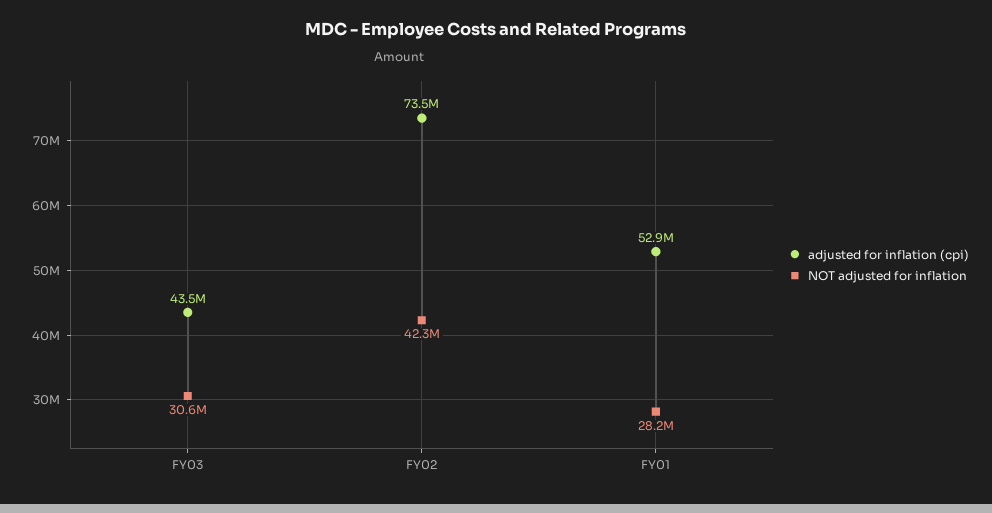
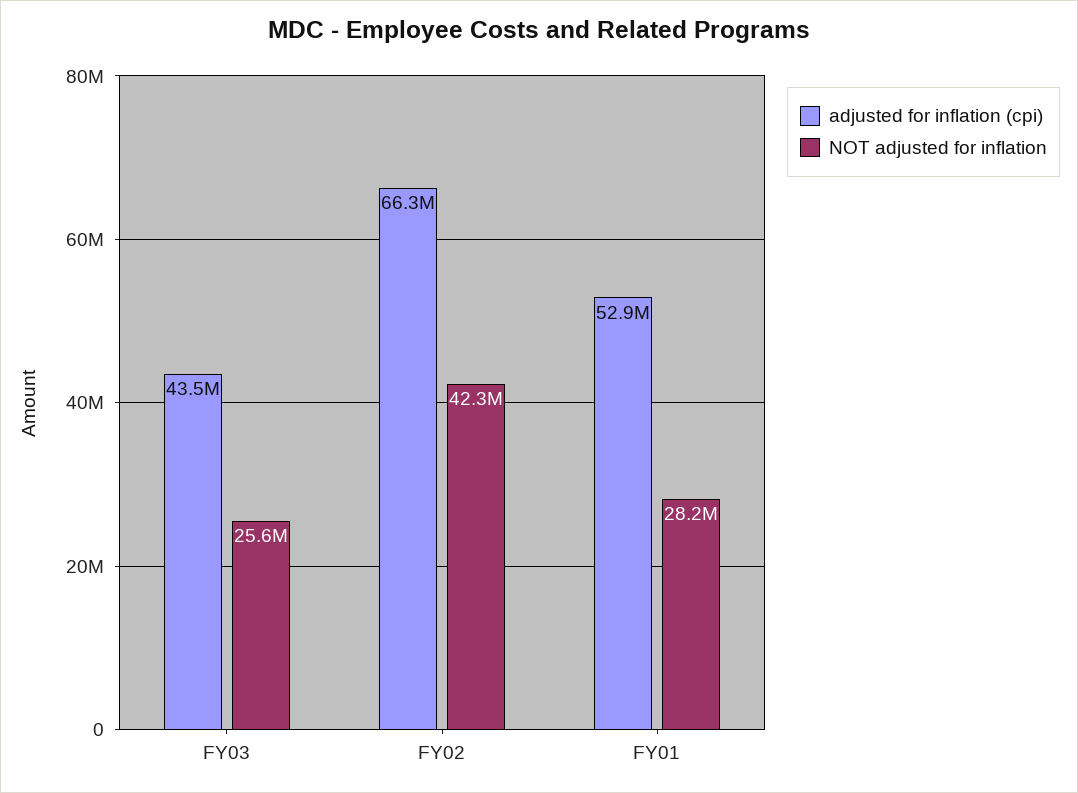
NOT adjusted for inflation, FY03: 30600000 -> 25600000
adjusted for inflation (cpi), FY02: 73500000 -> 66300000

